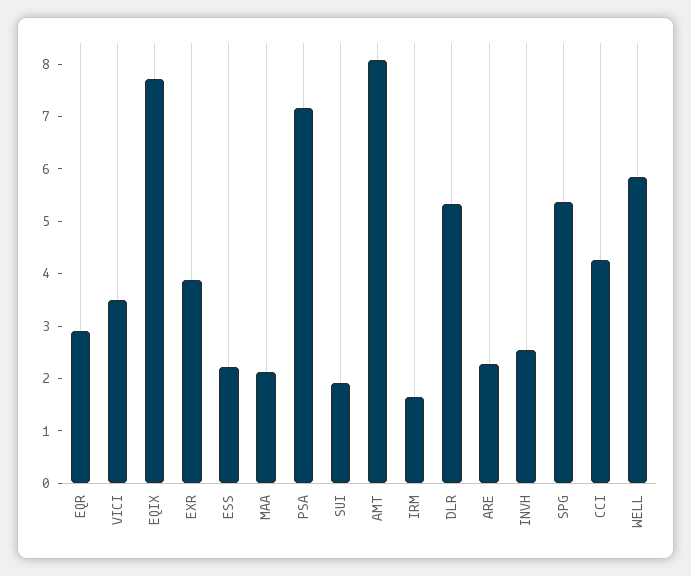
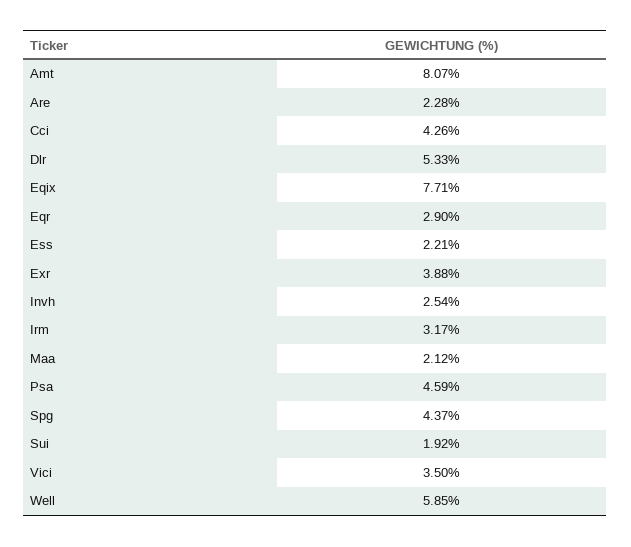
PSA: 7.2 -> 4.59
IRM: 1.6 -> 3.17
SPG: 5.4 -> 4.37

